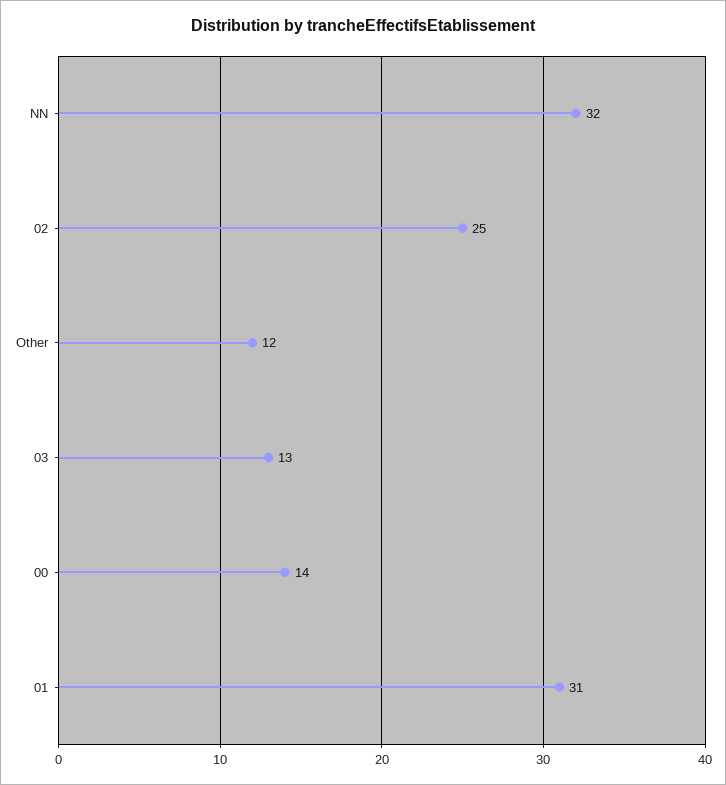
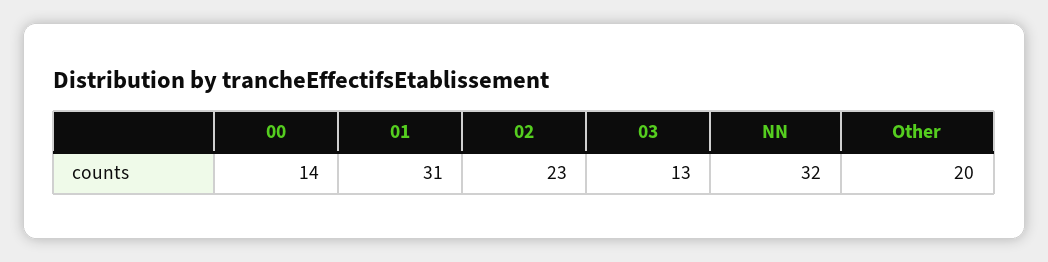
02: 25 -> 23
Other: 12 -> 20

